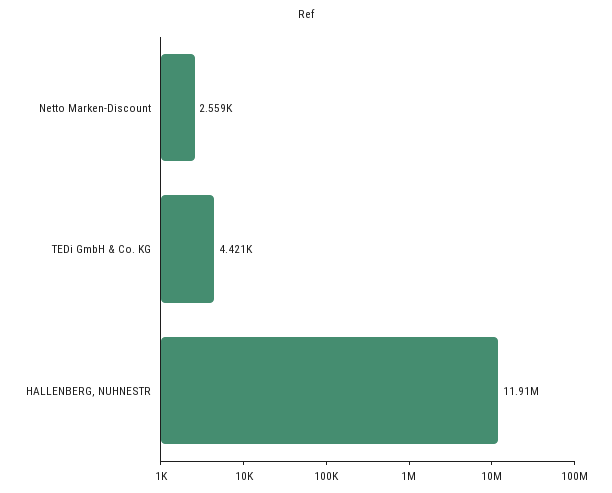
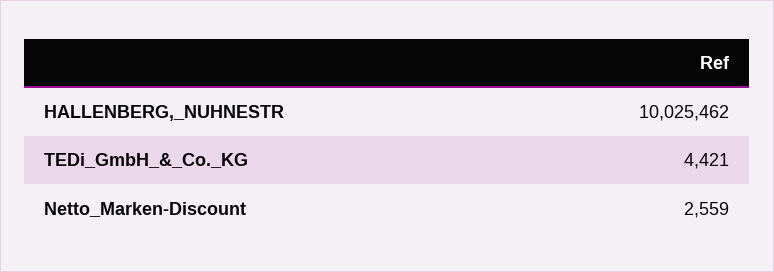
HALLENBERG, NUHNESTR: 11910000 -> 10025462

